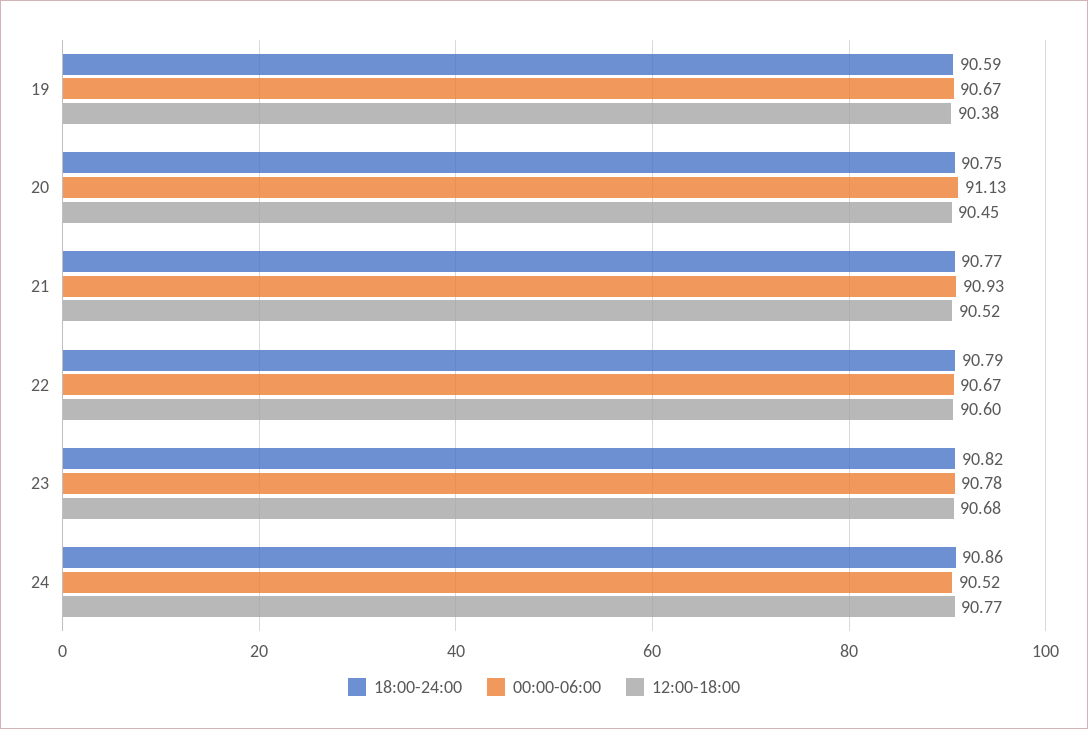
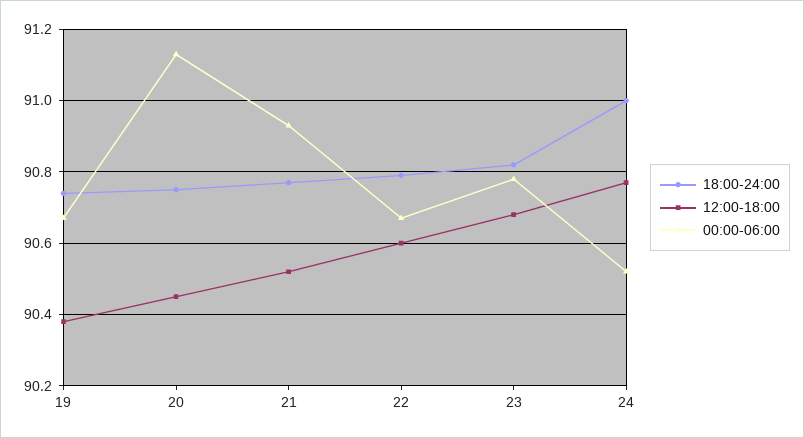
18:00-24:00, 19: 90.59 -> 90.75
18:00-24:00, 24: 90.86 -> 91

